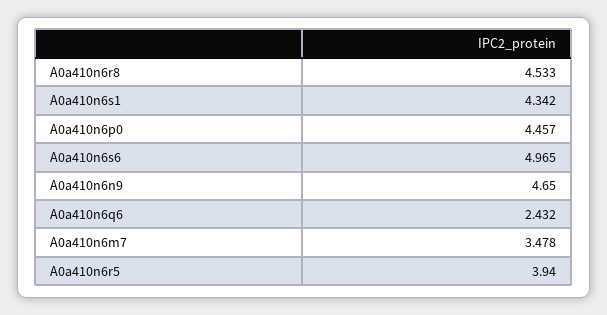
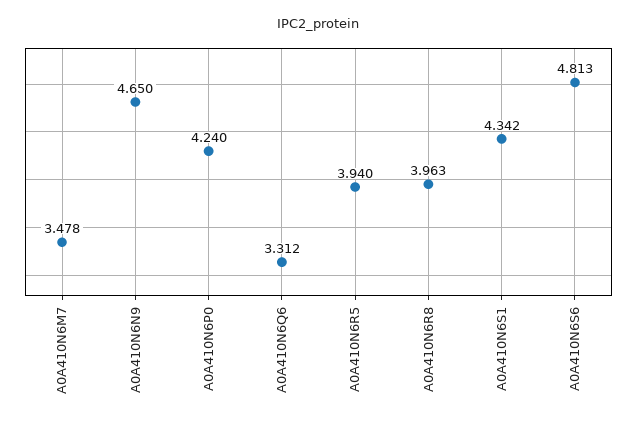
A0a410n6r8: 4.533 -> 3.963
A0a410n6p0: 4.457 -> 4.24
A0a410n6s6: 4.965 -> 4.813
A0a410n6q6: 2.432 -> 3.312

